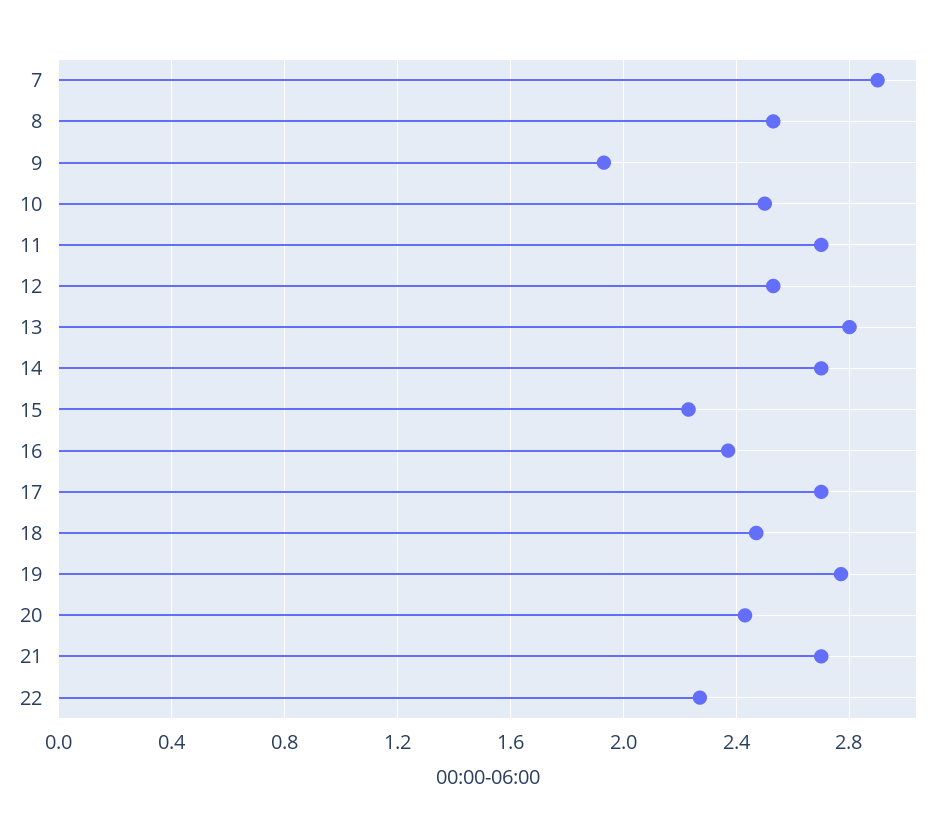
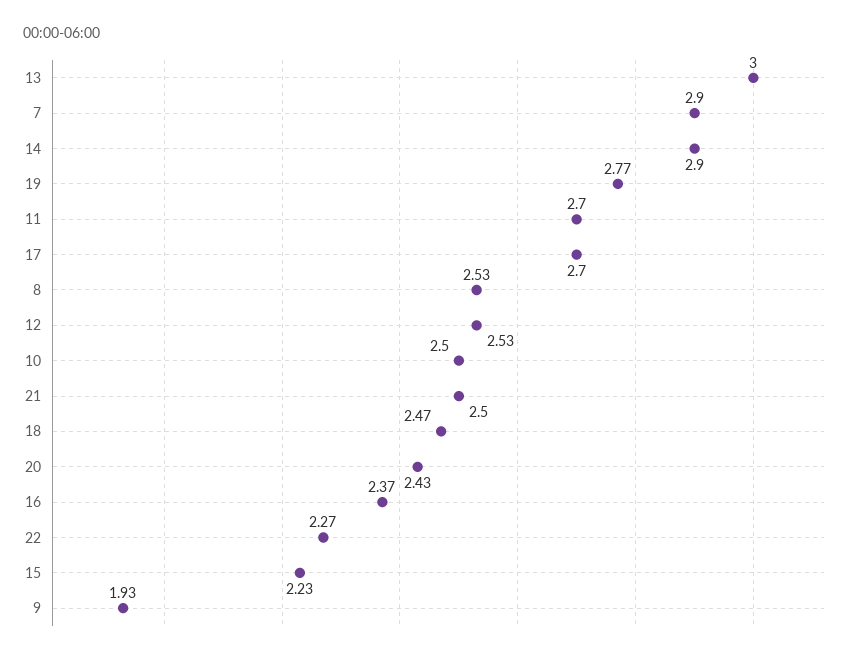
13: 2.8 -> 3
14: 2.7 -> 2.9
21: 2.7 -> 2.5

